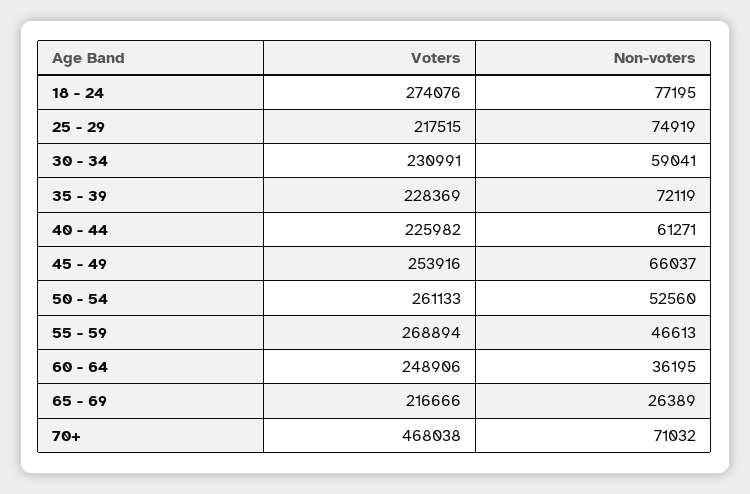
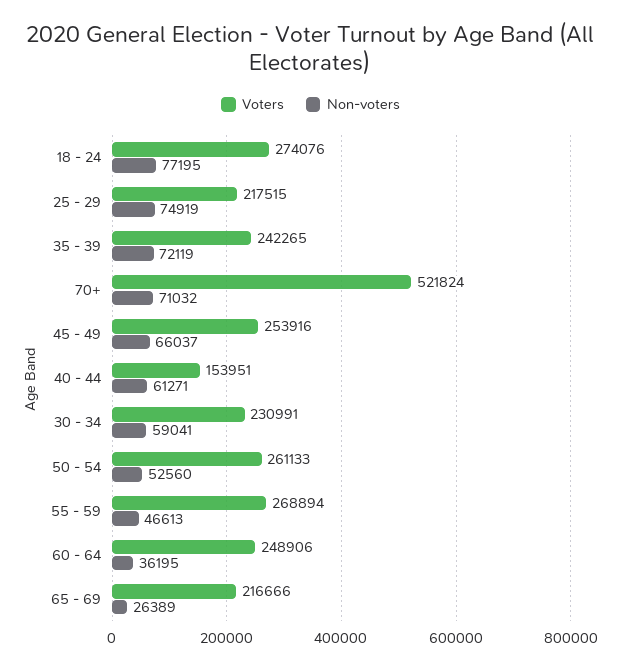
Voters, 35 - 39: 228369 -> 242265
Voters, 40 - 44: 225982 -> 153951
Voters, 70+: 468038 -> 521824

